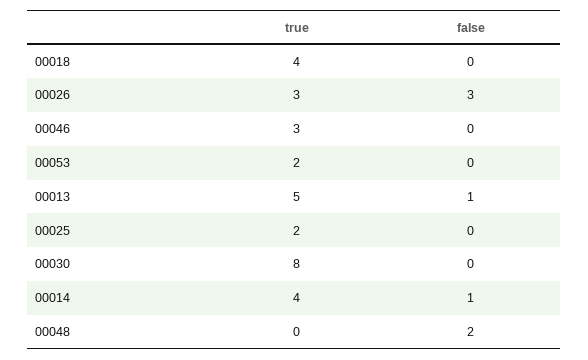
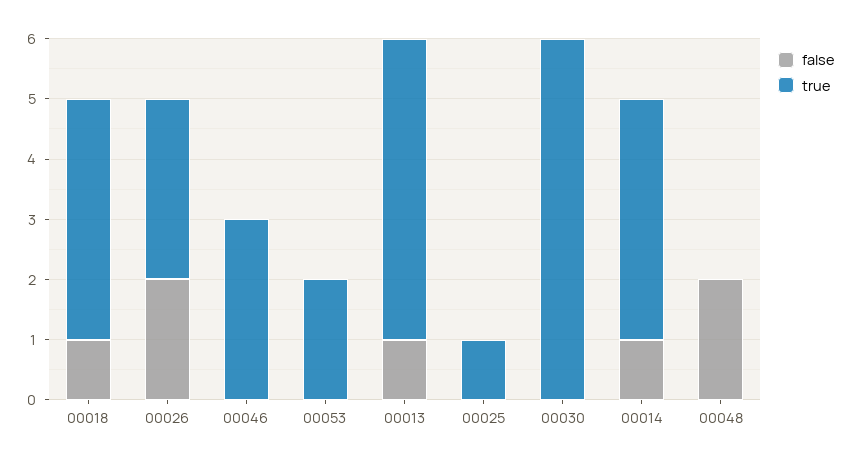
false, 00018: 0 -> 1
false, 00026: 3 -> 2
true, 00025: 2 -> 1
true, 00030: 8 -> 6

